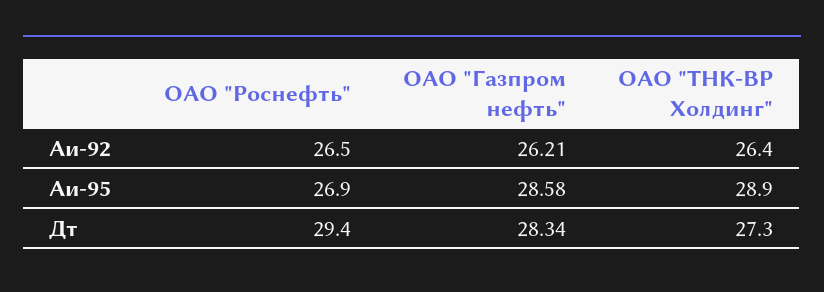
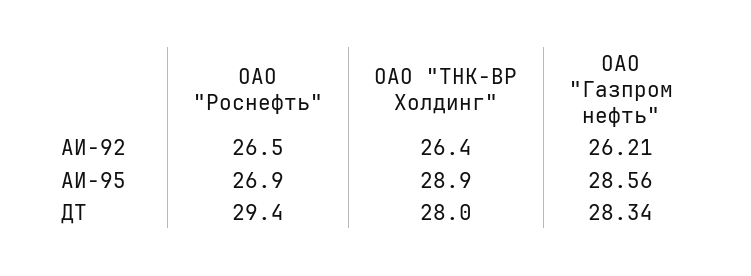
ОАО "Газпром нефть", Аи-95: 28.58 -> 28.56
ОАО "ТНК-ВР Холдинг", Дт: 27.3 -> 28

